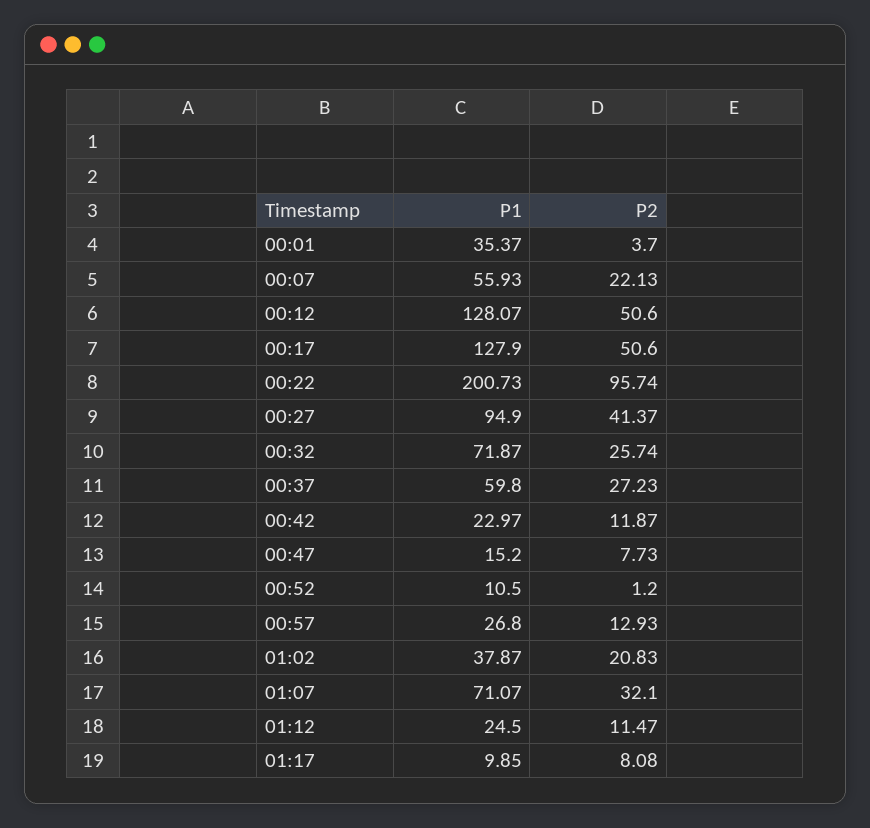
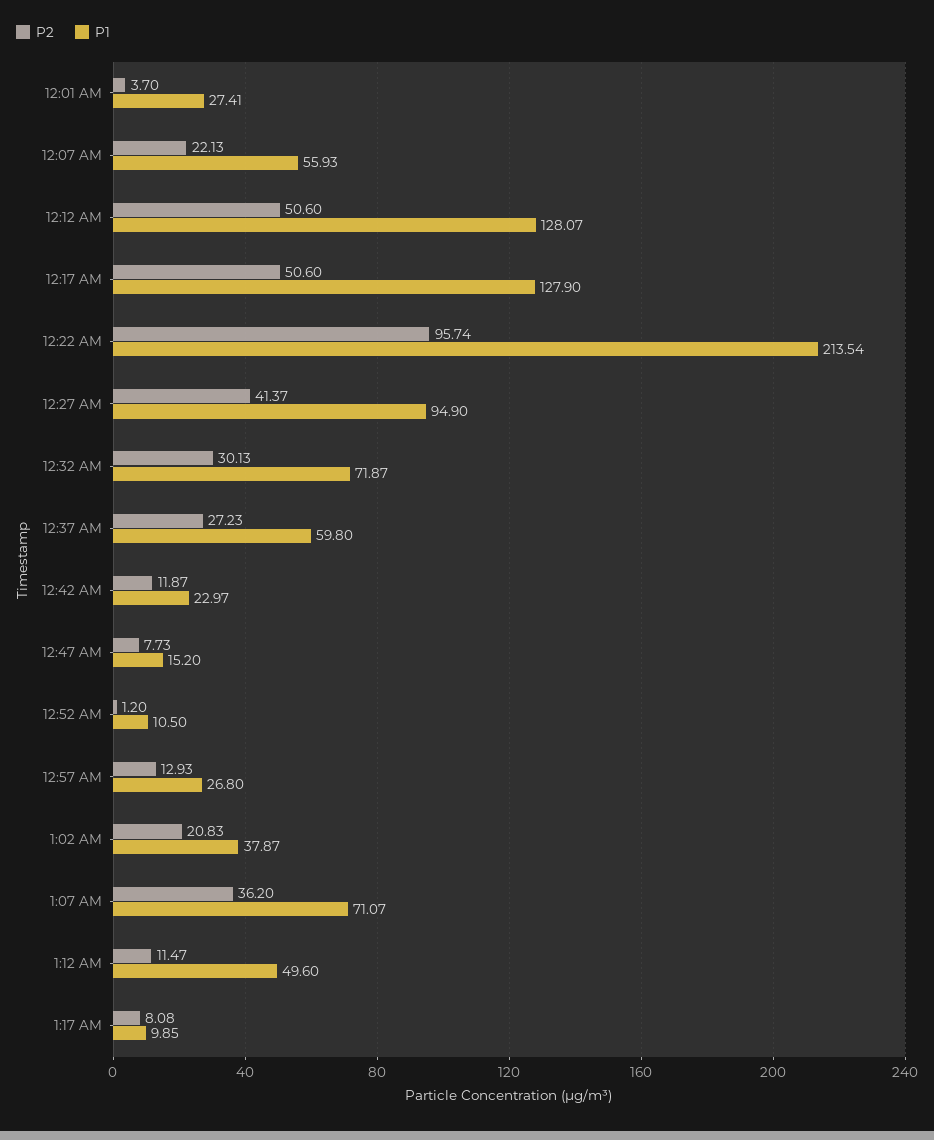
P1, 00:01: 35.37 -> 27.41
P1, 00:22: 200.73 -> 213.54
P2, 00:32: 25.74 -> 30.13
P2, 01:07: 32.1 -> 36.2
P1, 01:12: 24.5 -> 49.6

